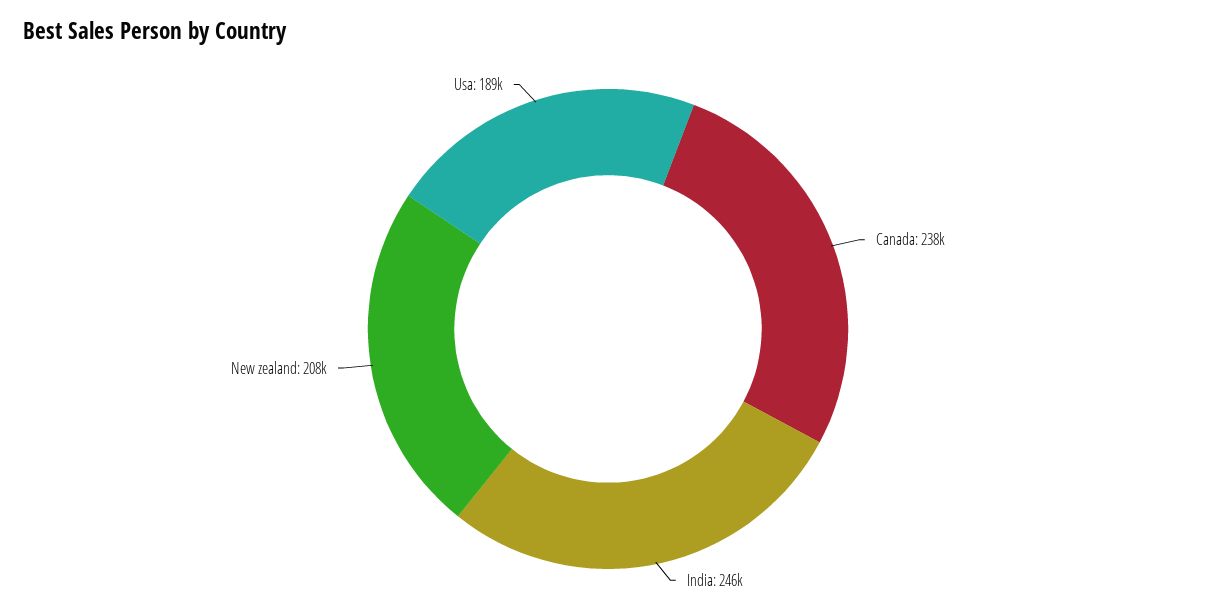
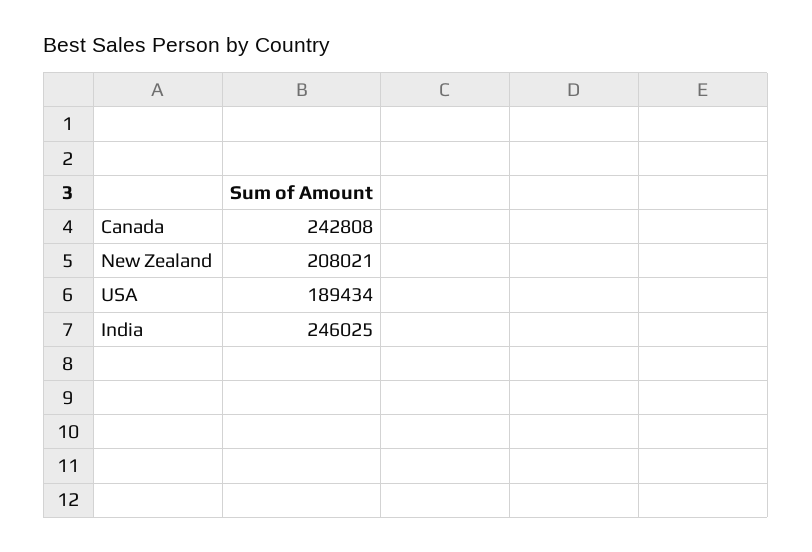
Canada: 238000 -> 242808

